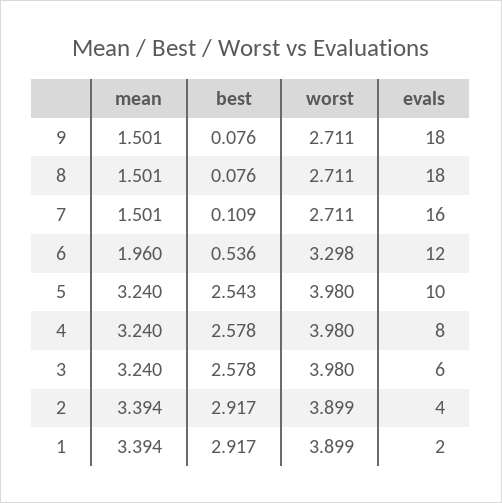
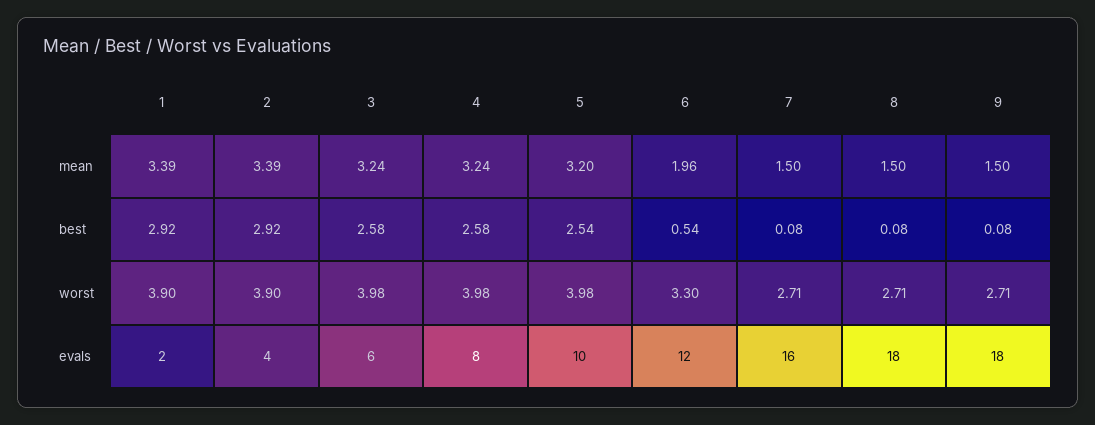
best, 7: 0.109 -> 0.08
mean, 5: 3.24 -> 3.2

